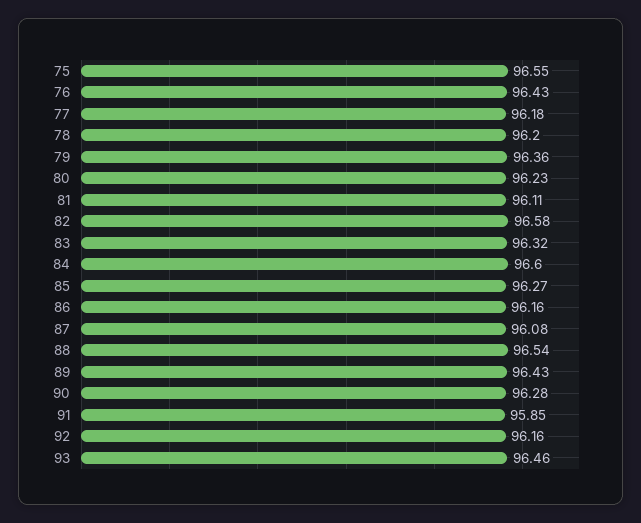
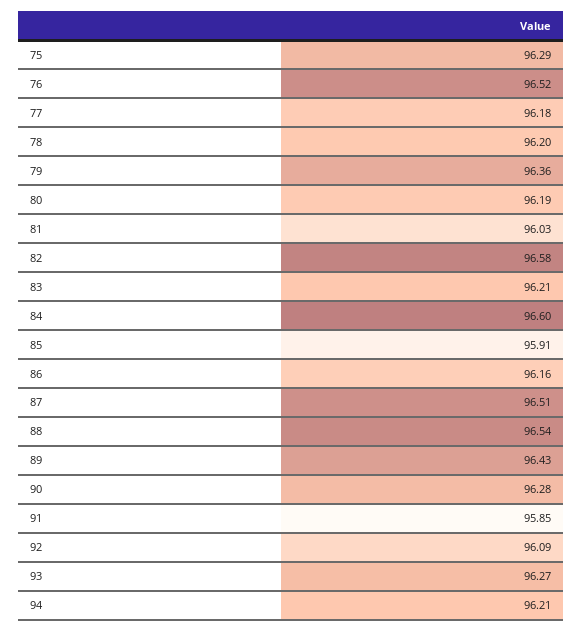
75: 96.55 -> 96.29
76: 96.43 -> 96.52
80: 96.23 -> 96.19
81: 96.11 -> 96.03
83: 96.32 -> 96.21
85: 96.27 -> 95.91
87: 96.08 -> 96.51
92: 96.16 -> 96.09
93: 96.46 -> 96.27
94: none -> 96.21

